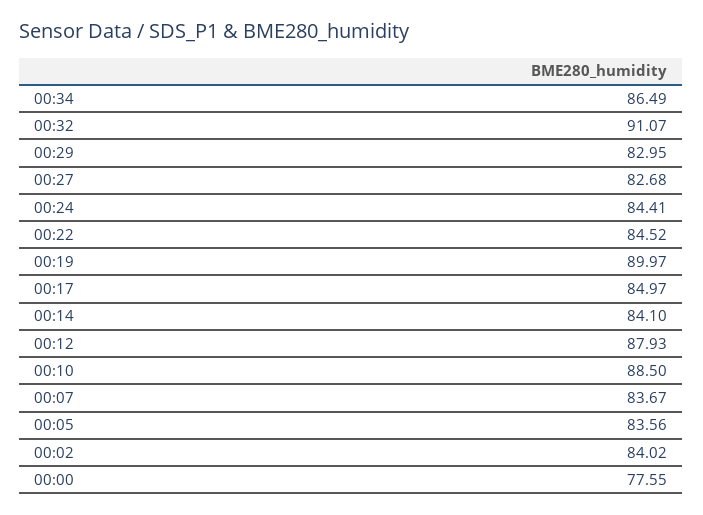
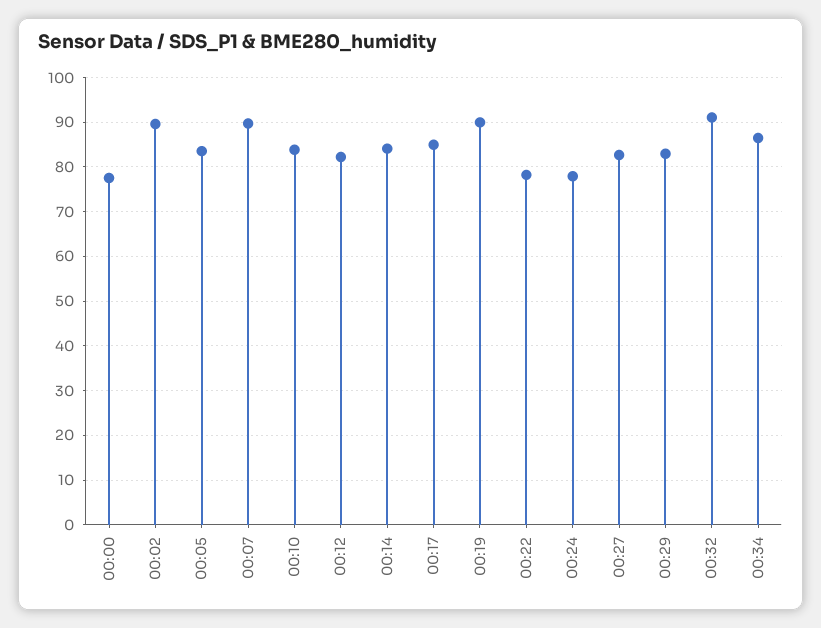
00:24: 84.41 -> 78
00:22: 84.52 -> 78
00:12: 87.93 -> 82
00:10: 88.5 -> 84
00:07: 83.67 -> 90
00:02: 84.02 -> 90

